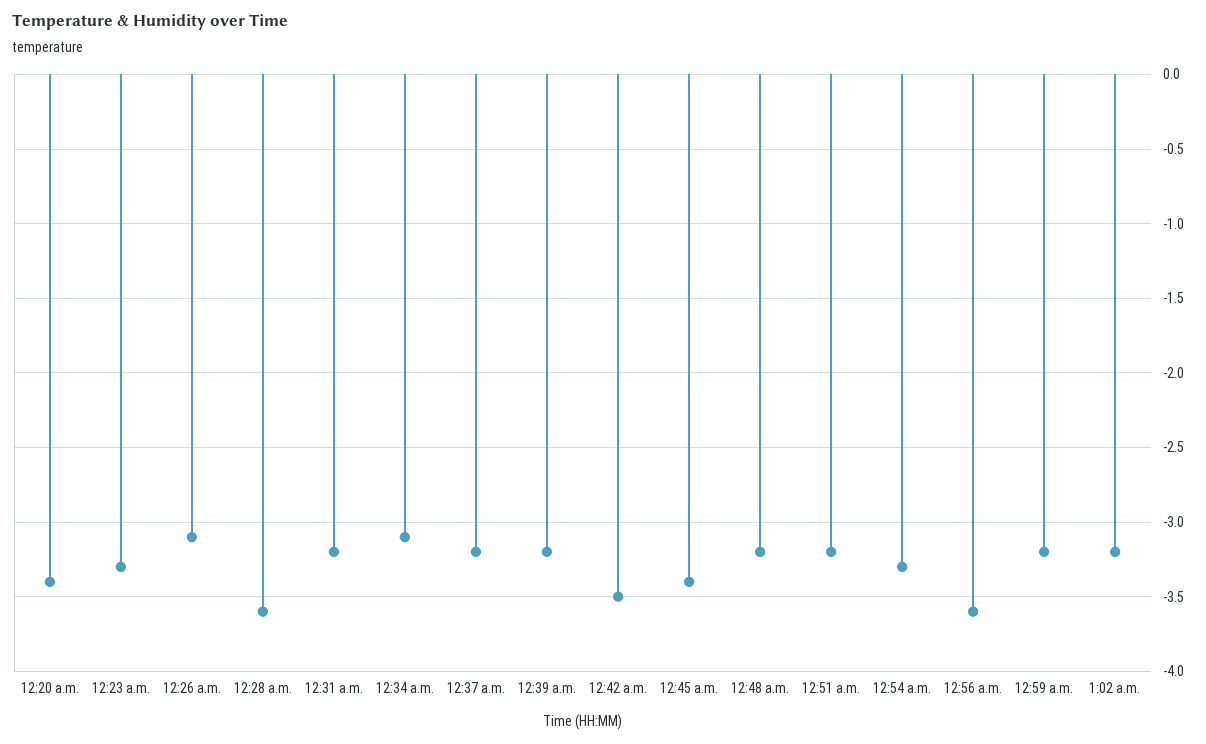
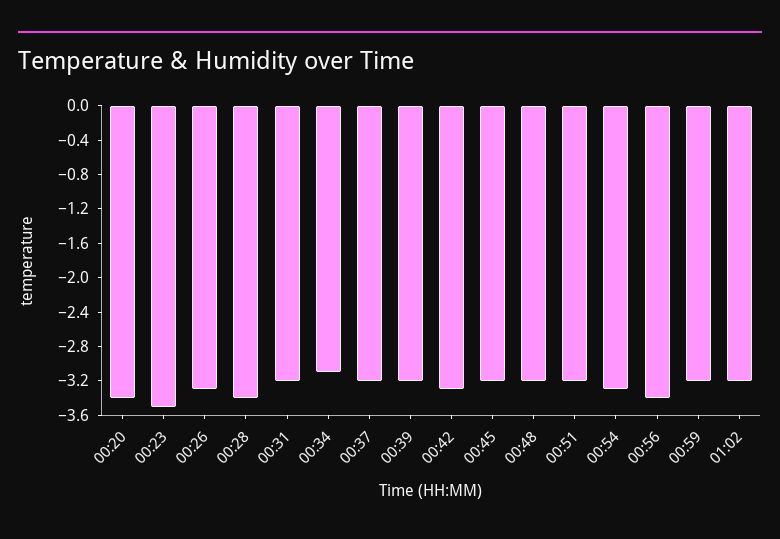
12:23 a.m.: -3.3 -> -3.5
12:26 a.m.: -3.1 -> -3.3
12:28 a.m.: -3.6 -> -3.4
12:42 a.m.: -3.5 -> -3.3
12:45 a.m.: -3.4 -> -3.2
12:56 a.m.: -3.6 -> -3.4

